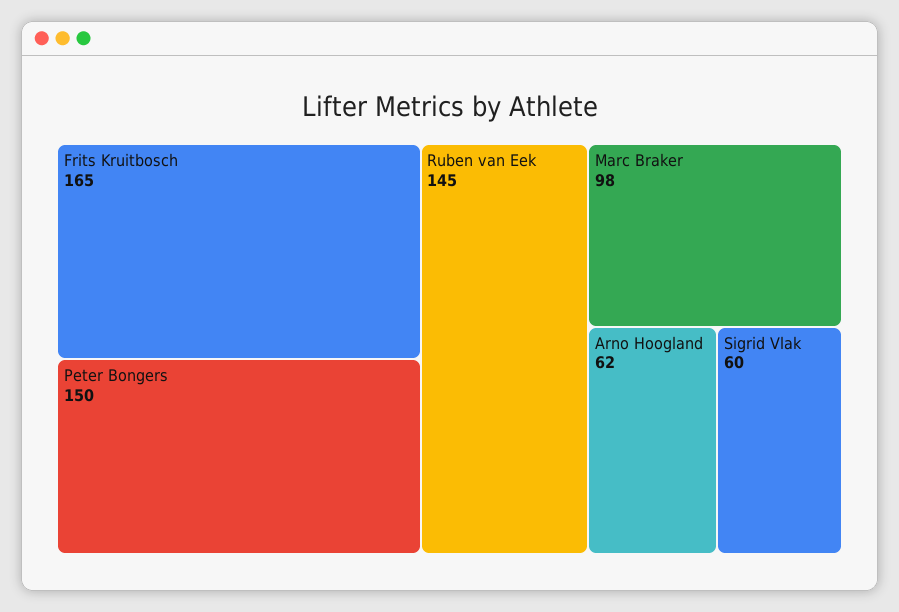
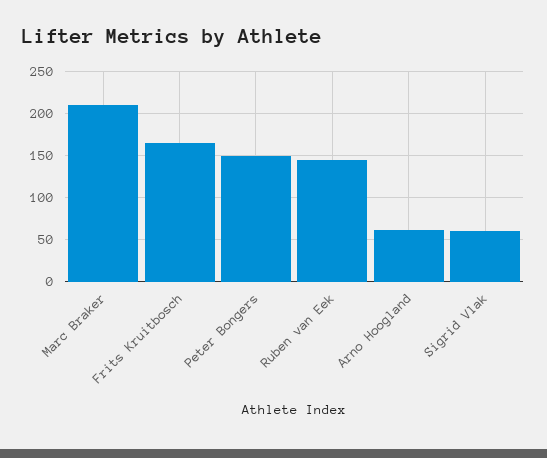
Marc Braker: 98 -> 210

